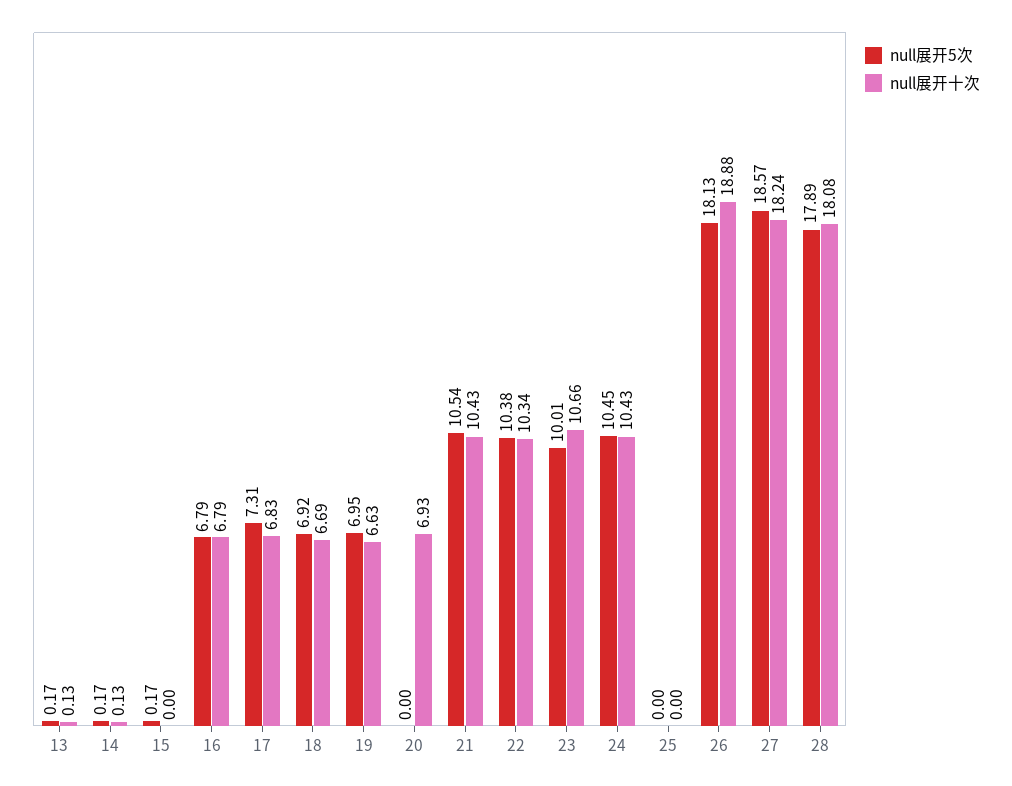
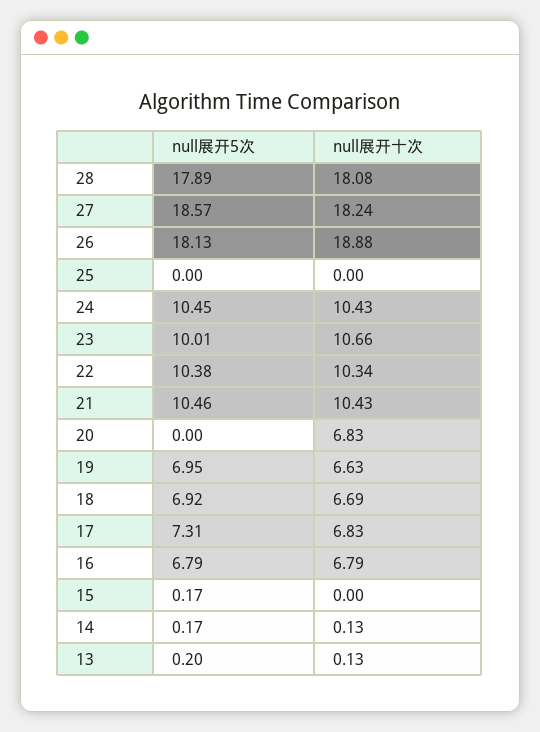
null展开5次, 13: 0.17 -> 0.2
null展开十次, 20: 6.93 -> 6.83
null展开5次, 21: 10.54 -> 10.46

